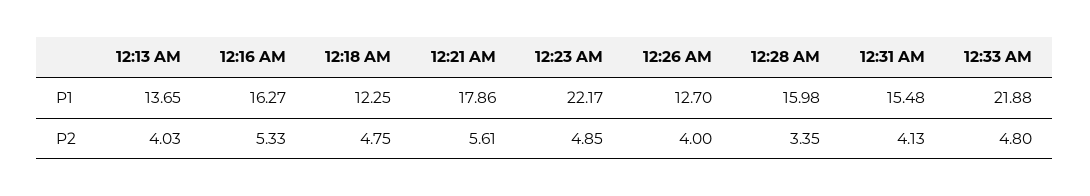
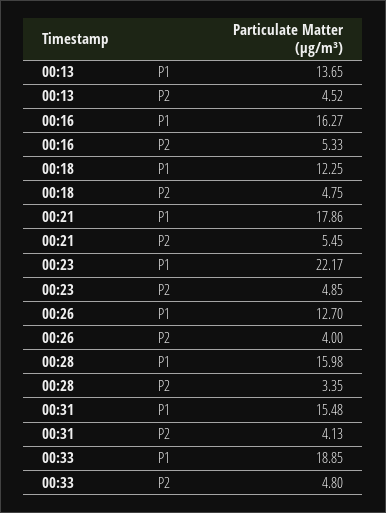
12:33 AM, P1: 21.88 -> 18.85
12:13 AM, P2: 4.03 -> 4.52
12:21 AM, P2: 5.61 -> 5.45

